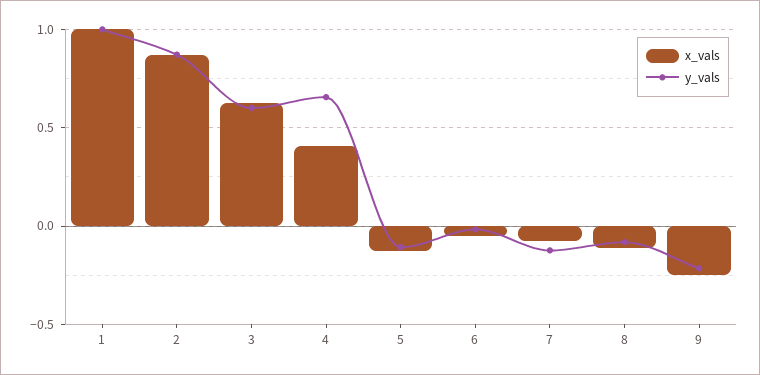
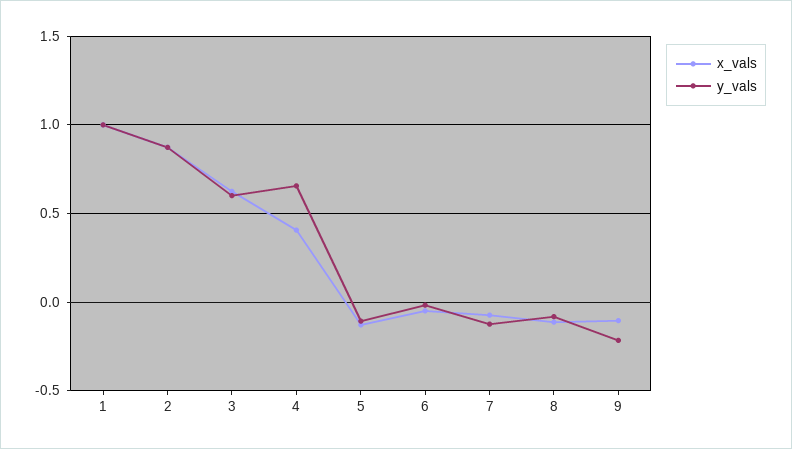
x_vals, 9: -0.25 -> -0.1

